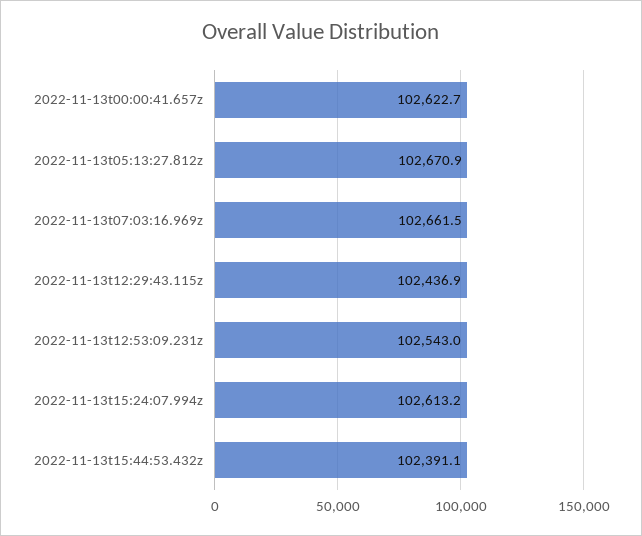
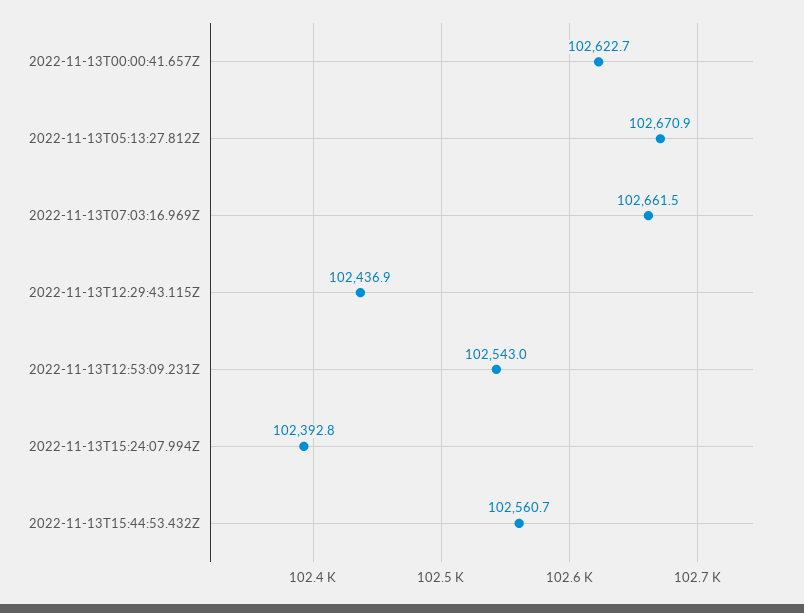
2022-11-13t15:24:07.994z: 102613.2 -> 102392.8
2022-11-13t15:44:53.432z: 102391.1 -> 102560.7

